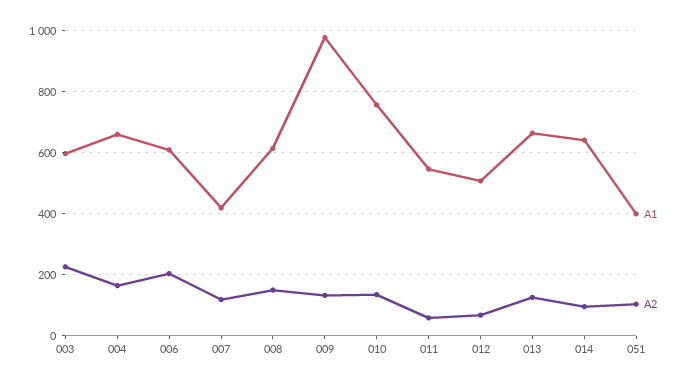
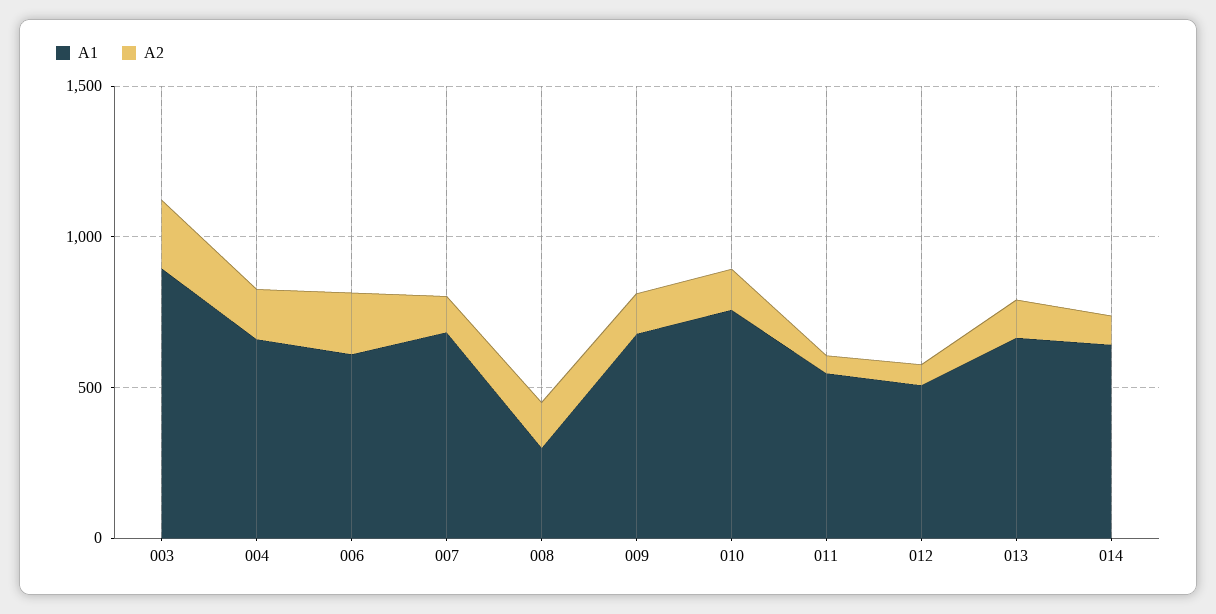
A1, 003: 600 -> 900
A1, 007: 420 -> 700
A1, 008: 620 -> 300
A1, 009: 980 -> 700
A1, 051: 400 -> none
A2, 051: 100 -> none

